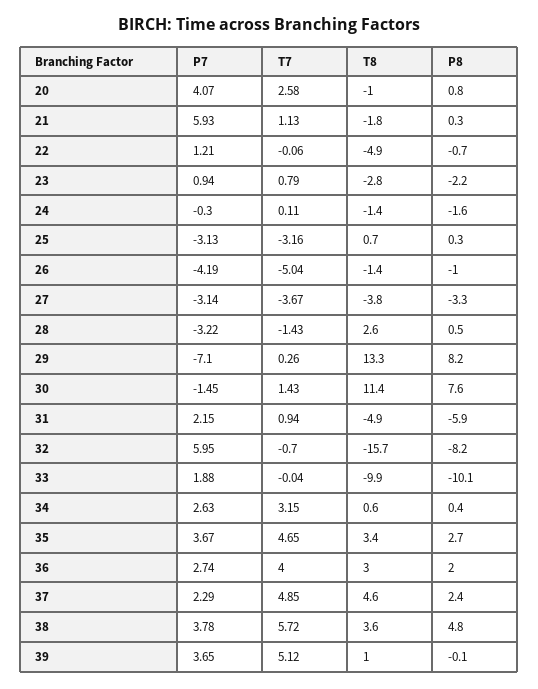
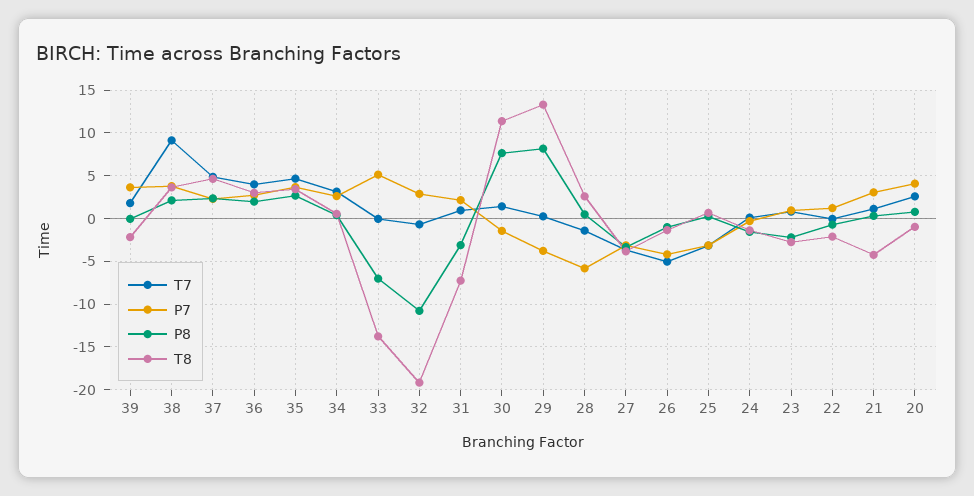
P7, 21: 5.93 -> 3
T8, 21: -1.8 -> -4
T8, 22: -4.9 -> -2
P7, 28: -3.22 -> -6
P7, 29: -7.1 -> -4
T8, 31: -4.9 -> -7
P8, 31: -5.9 -> -3
P7, 32: 5.95 -> 3
T8, 32: -15.7 -> -19
P8, 32: -8.2 -> -11
P7, 33: 1.88 -> 5
T8, 33: -9.9 -> -14
P8, 33: -10.1 -> -7
T7, 38: 5.72 -> 9
P8, 38: 4.8 -> 2
T7, 39: 5.12 -> 2
T8, 39: 1 -> -2

